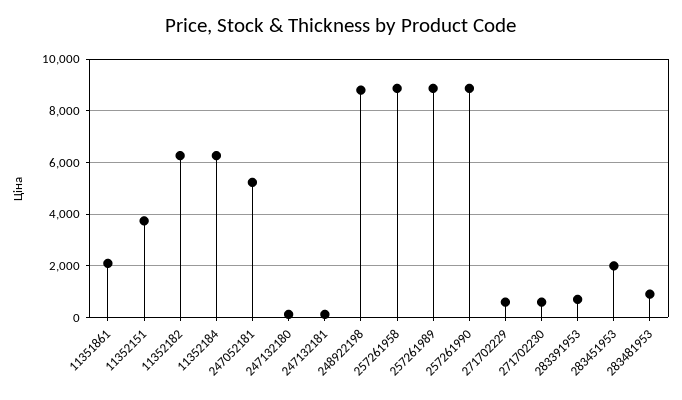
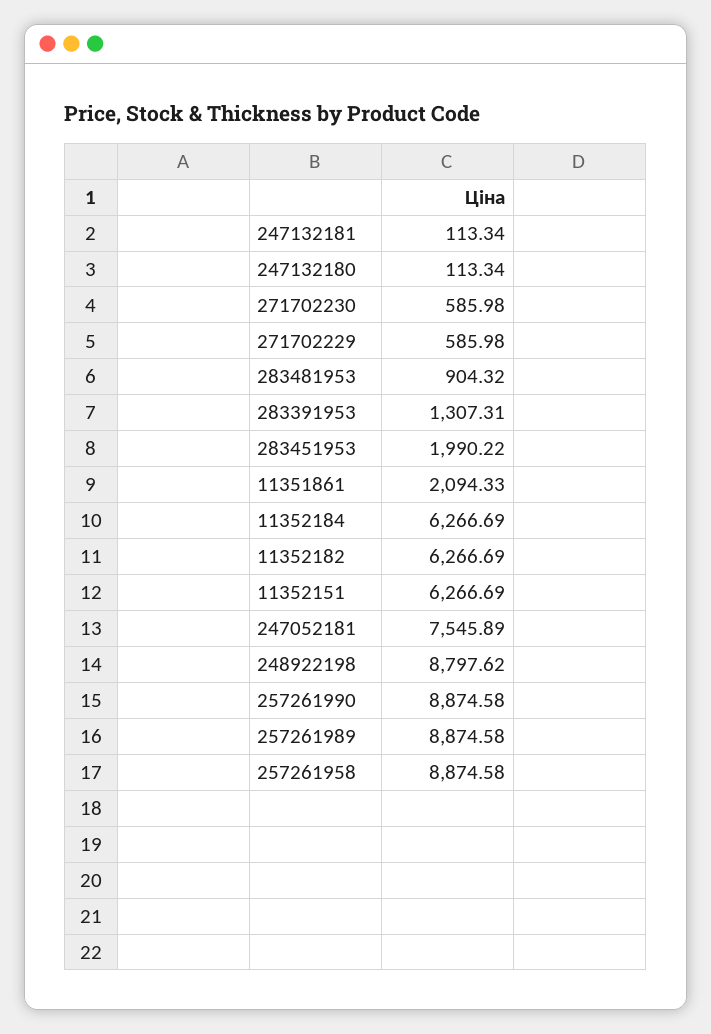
11352151: 3750 -> 6266.69
247052181: 5250 -> 7545.89
283391953: 750 -> 1307.31

